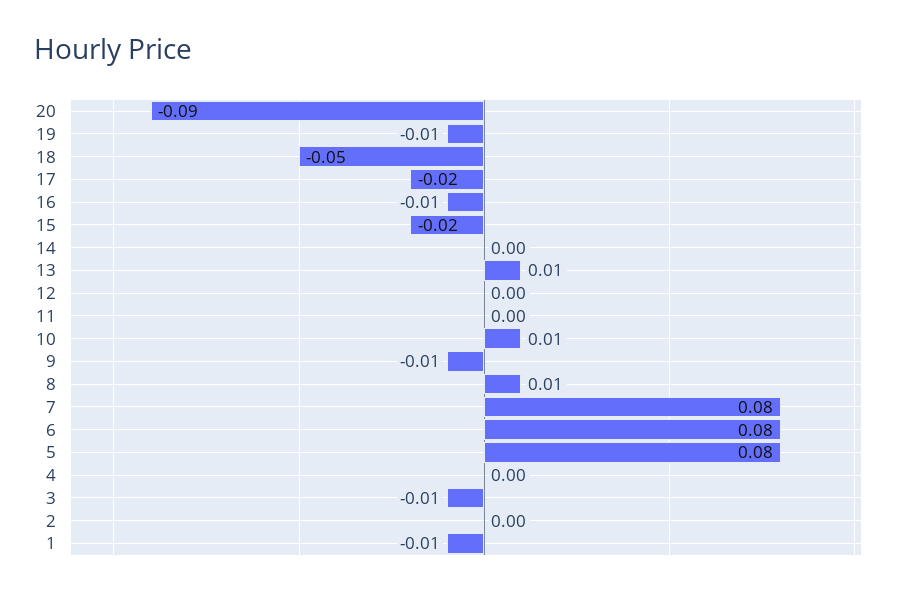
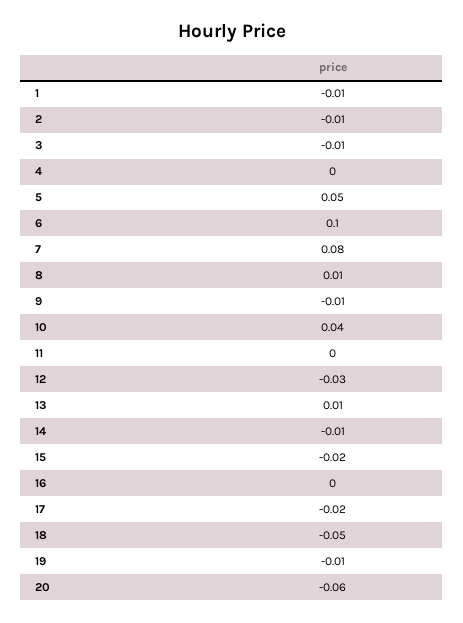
20: -0.09 -> -0.06
16: -0.01 -> 0
14: 0 -> -0.01
12: 0 -> -0.03
10: 0.01 -> 0.04
6: 0.08 -> 0.1
5: 0.08 -> 0.05
2: 0 -> -0.01

